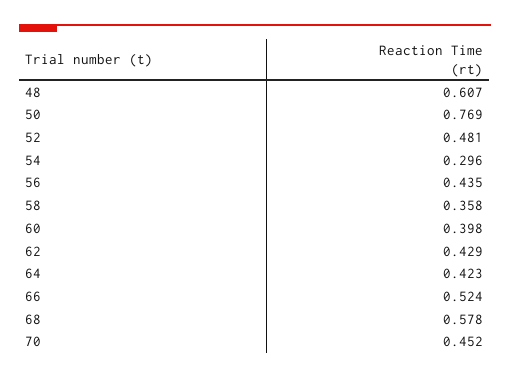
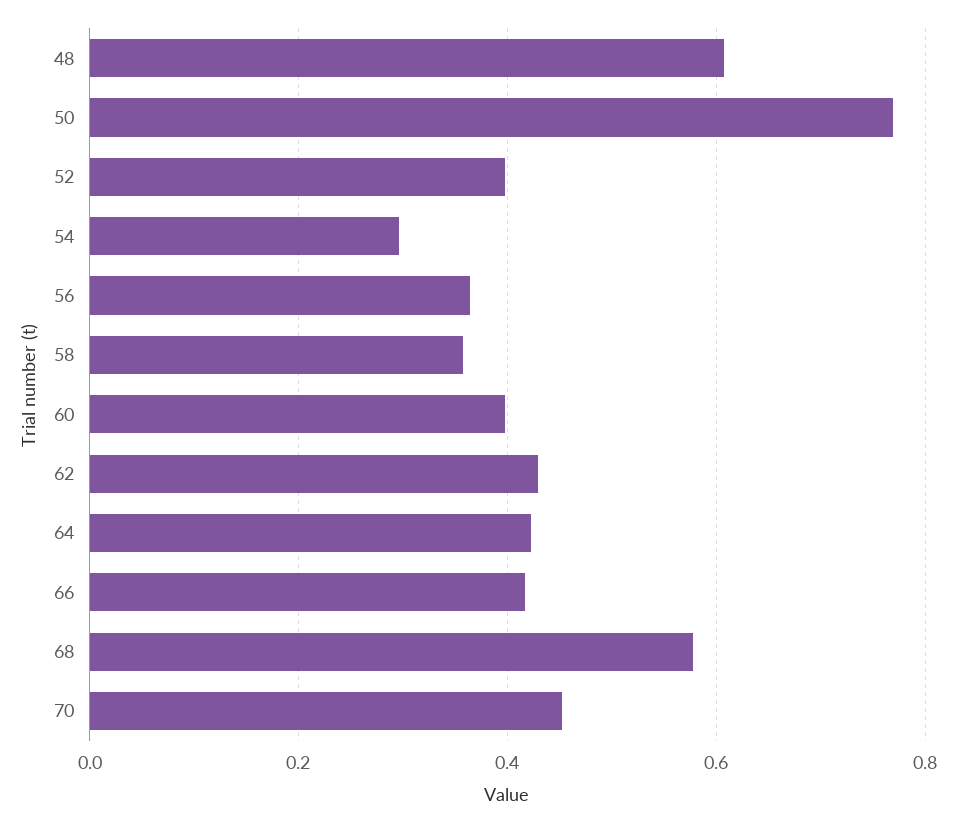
52: 0.481 -> 0.4
56: 0.435 -> 0.36
66: 0.524 -> 0.42

